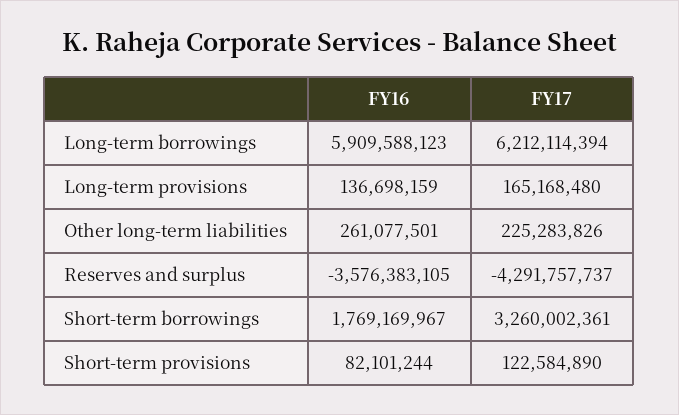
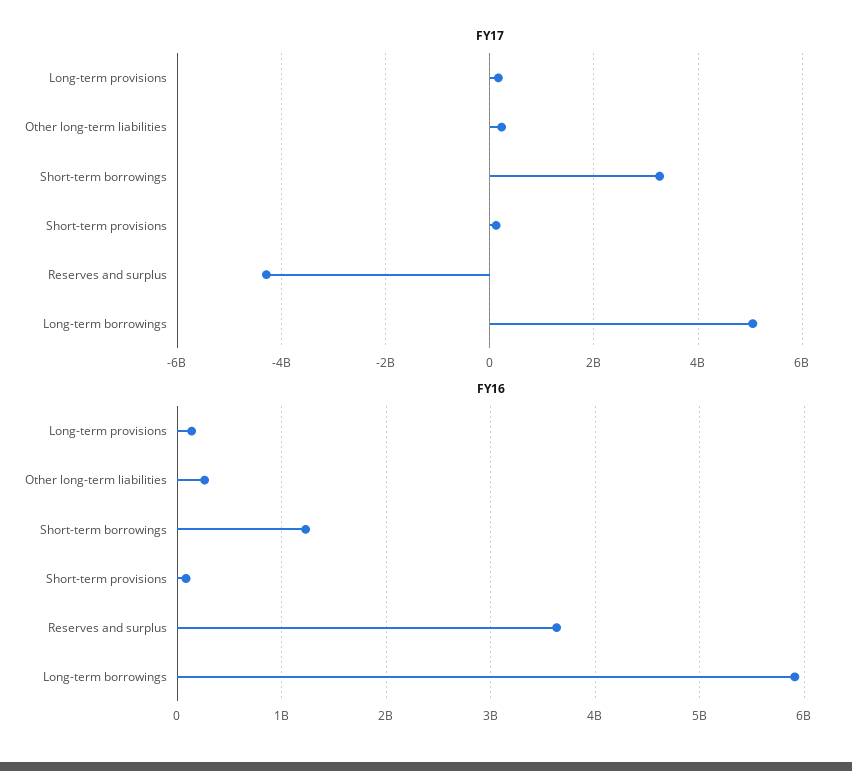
FY17, Long-term borrowings: 6212114394 -> 5000000000
FY16, Reserves and surplus: -3576383105 -> 3600000000
FY16, Short-term borrowings: 1769169967 -> 1200000000

